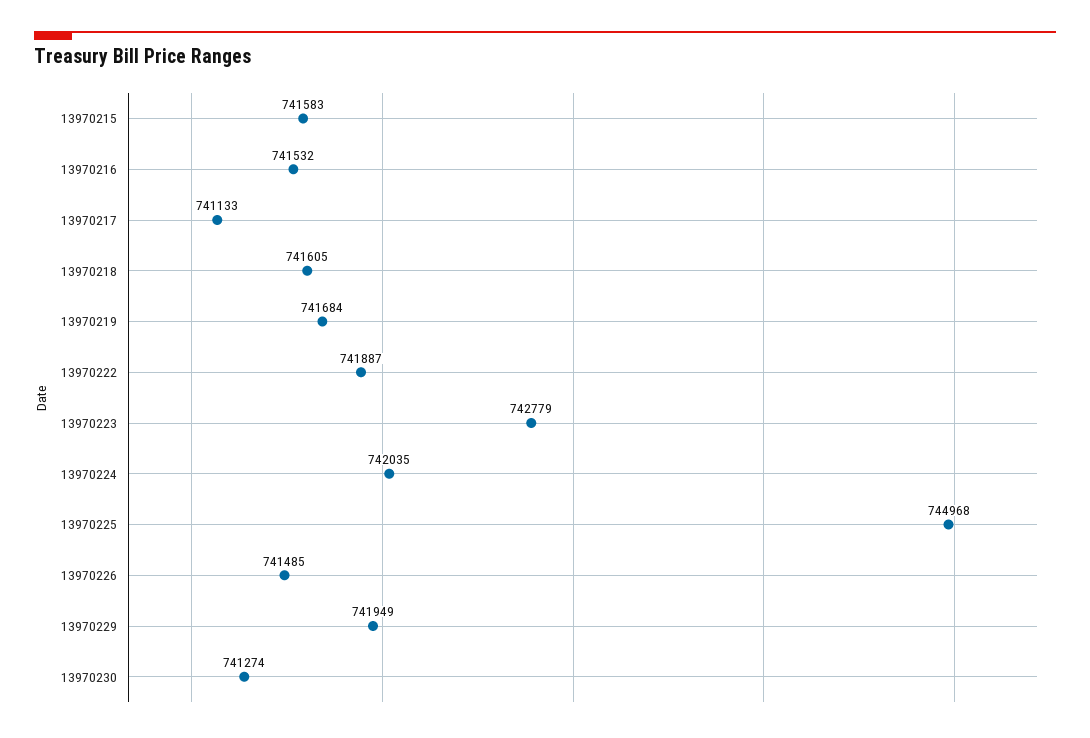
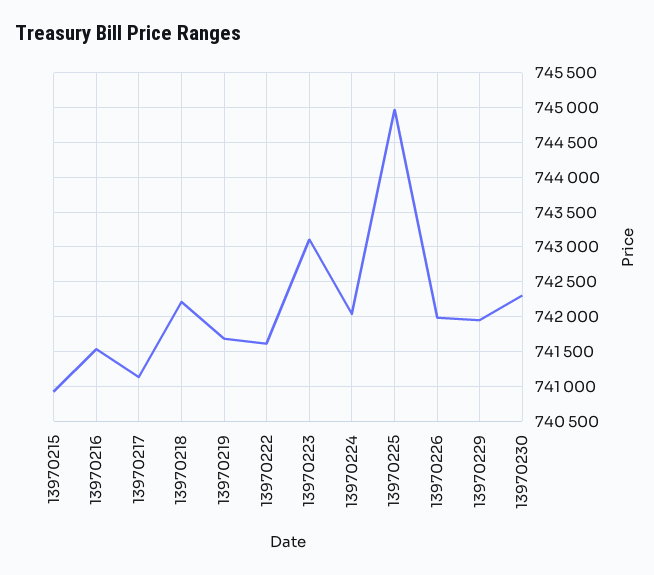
13970215: 741583 -> 740900
13970218: 741605 -> 742200
13970222: 741887 -> 741600
13970223: 742779 -> 743100
13970226: 741485 -> 742000
13970230: 741274 -> 742300

